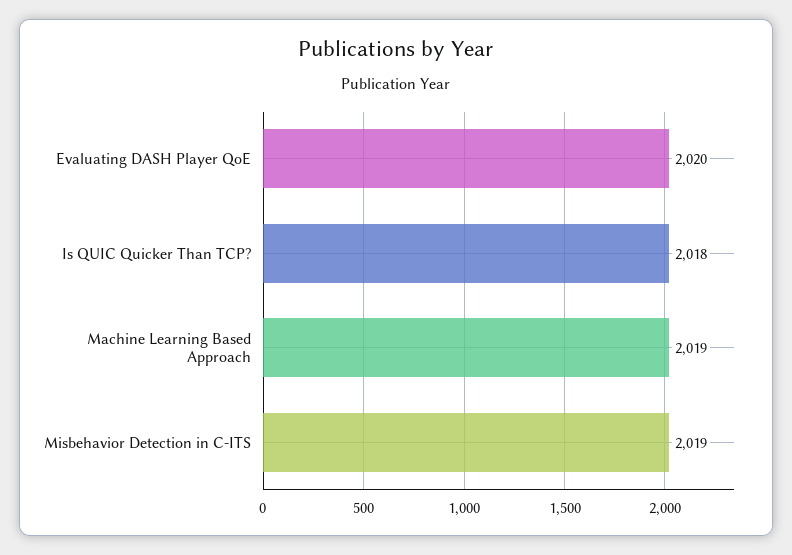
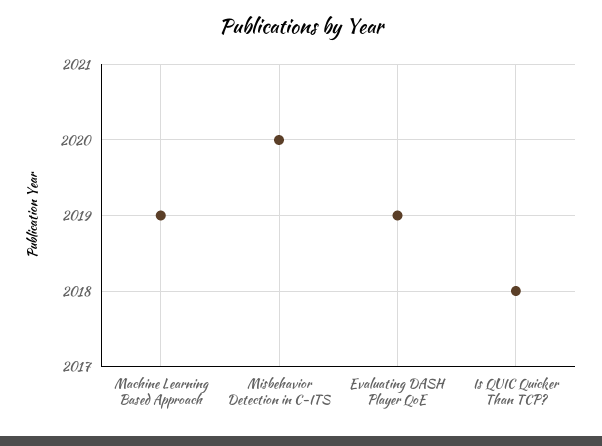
Evaluating DASH Player QoE: 2020 -> 2019
Misbehavior Detection in C-ITS: 2019 -> 2020

